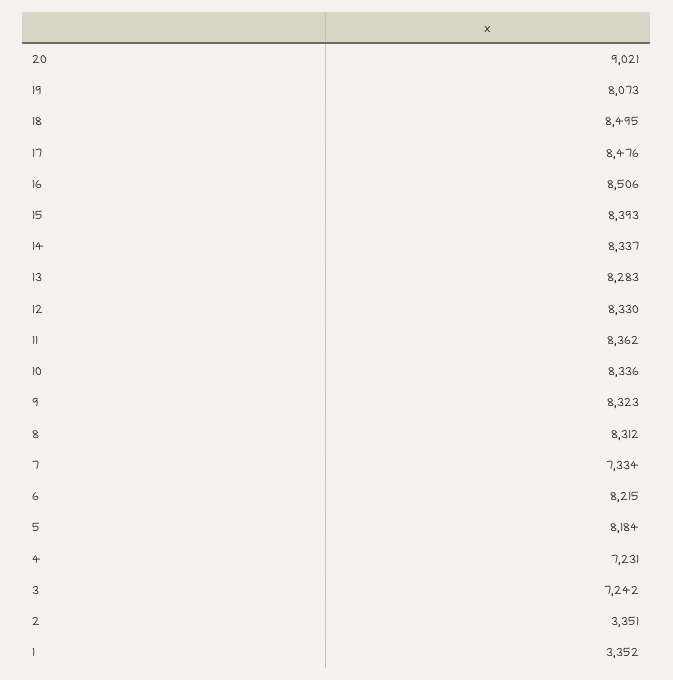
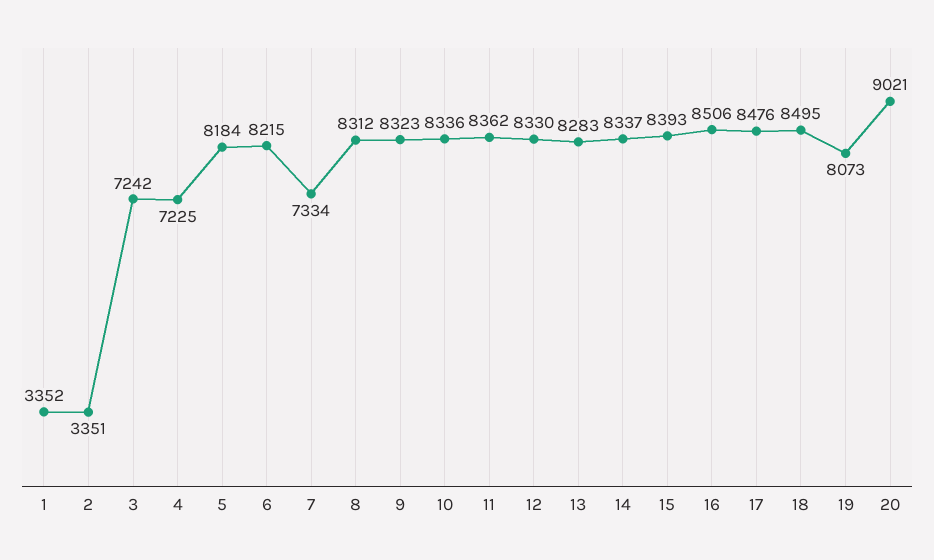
4: 7231 -> 7225

